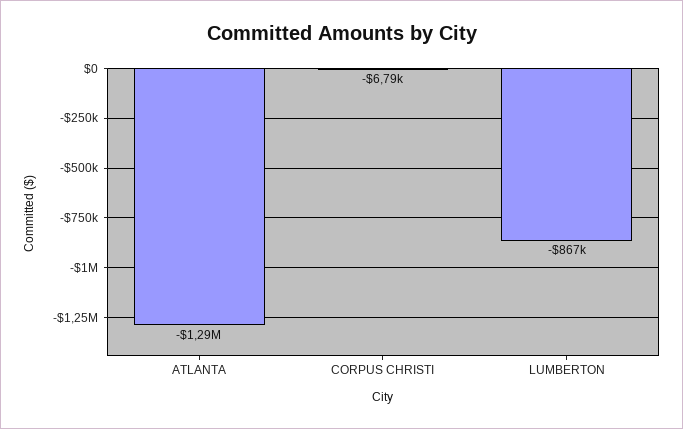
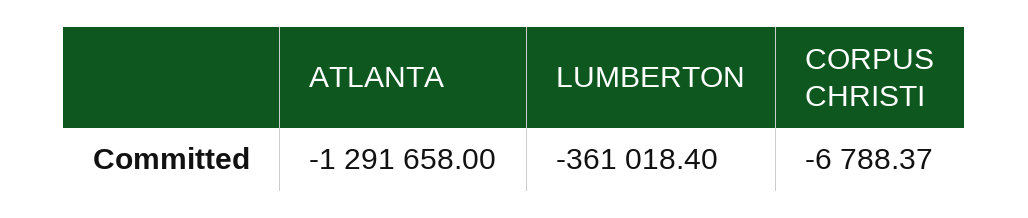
LUMBERTON: -867000 -> -361018.4

